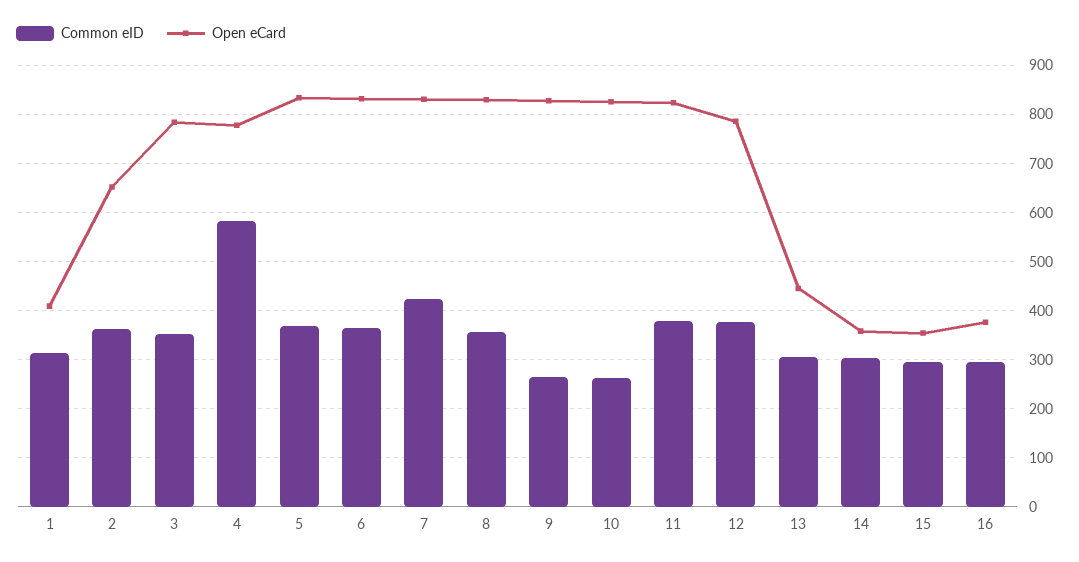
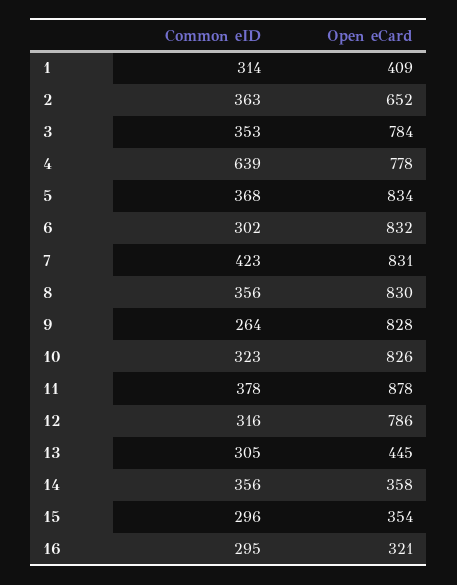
Common eID, 4: 580 -> 639
Common eID, 6: 360 -> 302
Common eID, 10: 260 -> 323
Open eCard, 11: 820 -> 878
Common eID, 12: 380 -> 316
Common eID, 14: 300 -> 356
Open eCard, 16: 380 -> 321

